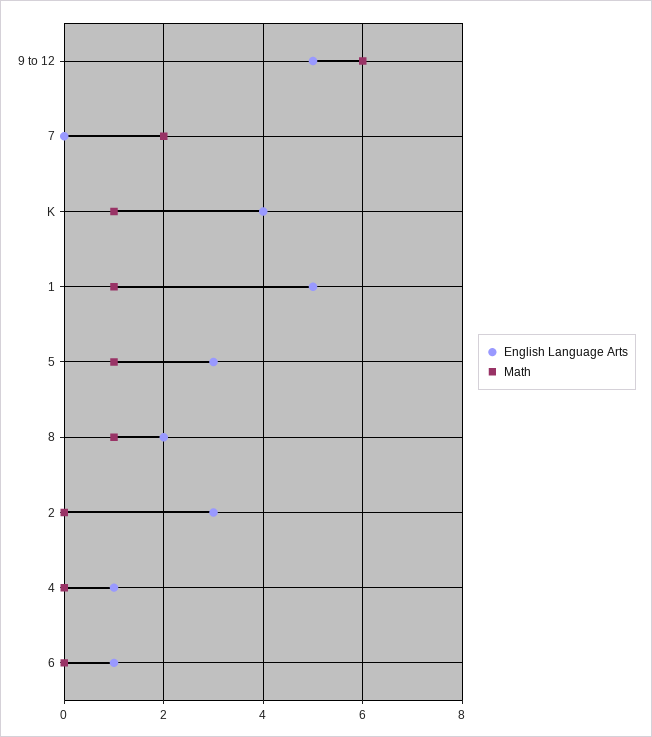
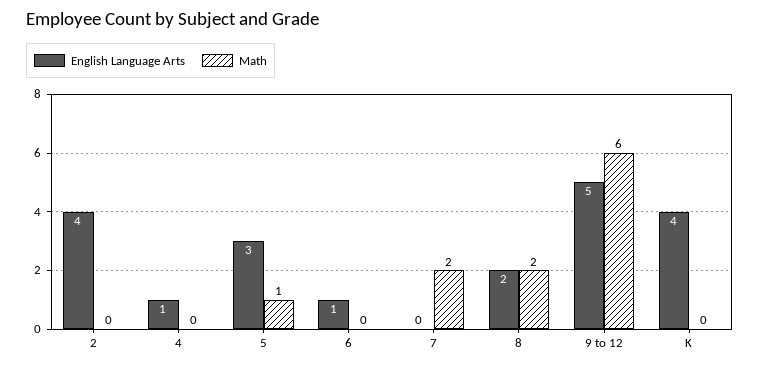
Math, K: 1 -> 0
English Language Arts, 1: 5 -> none
Math, 1: 1 -> none
Math, 8: 1 -> 2
English Language Arts, 2: 3 -> 4

